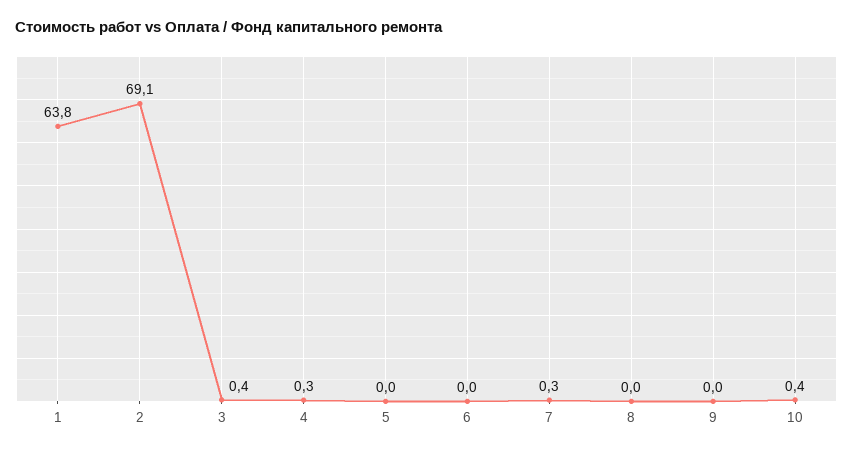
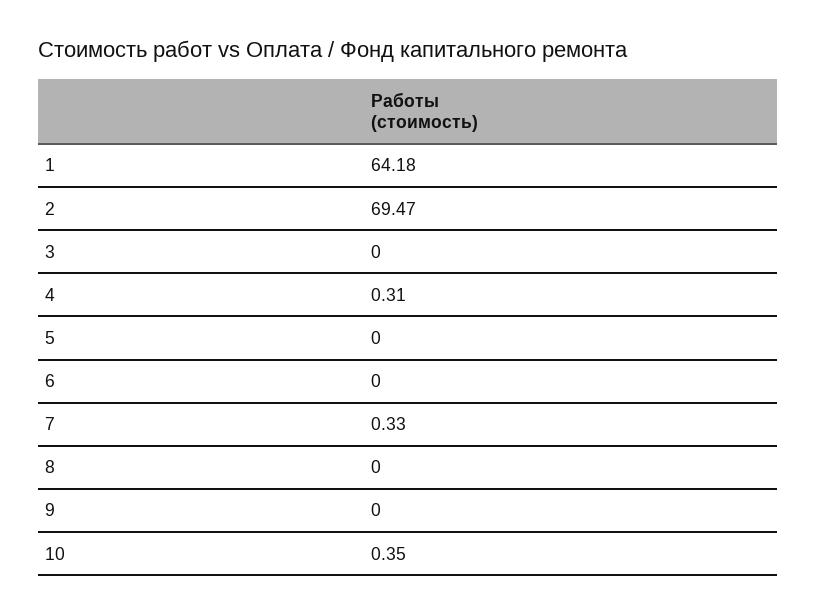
1: 63.8 -> 64.18
2: 69.1 -> 69.47
3: 0.4 -> 0

